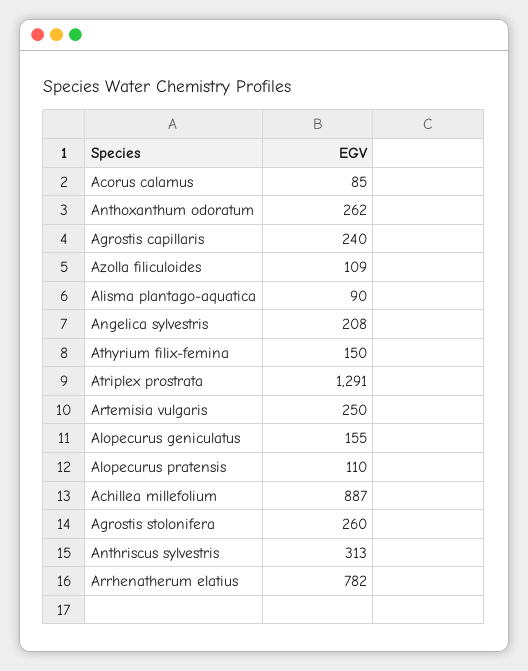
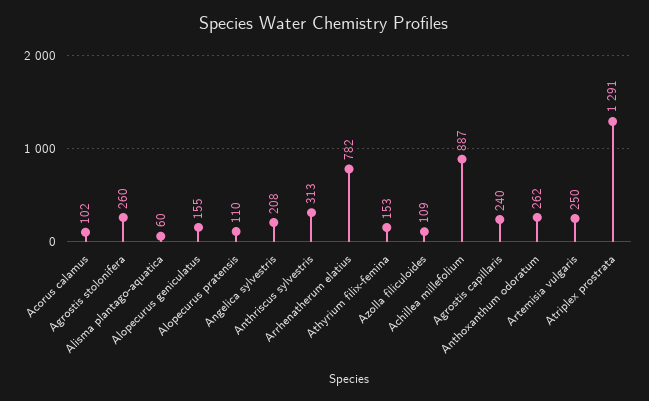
Acorus calamus: 85 -> 102
Alisma plantago-aquatica: 90 -> 60
Athyrium filix-femina: 150 -> 153

